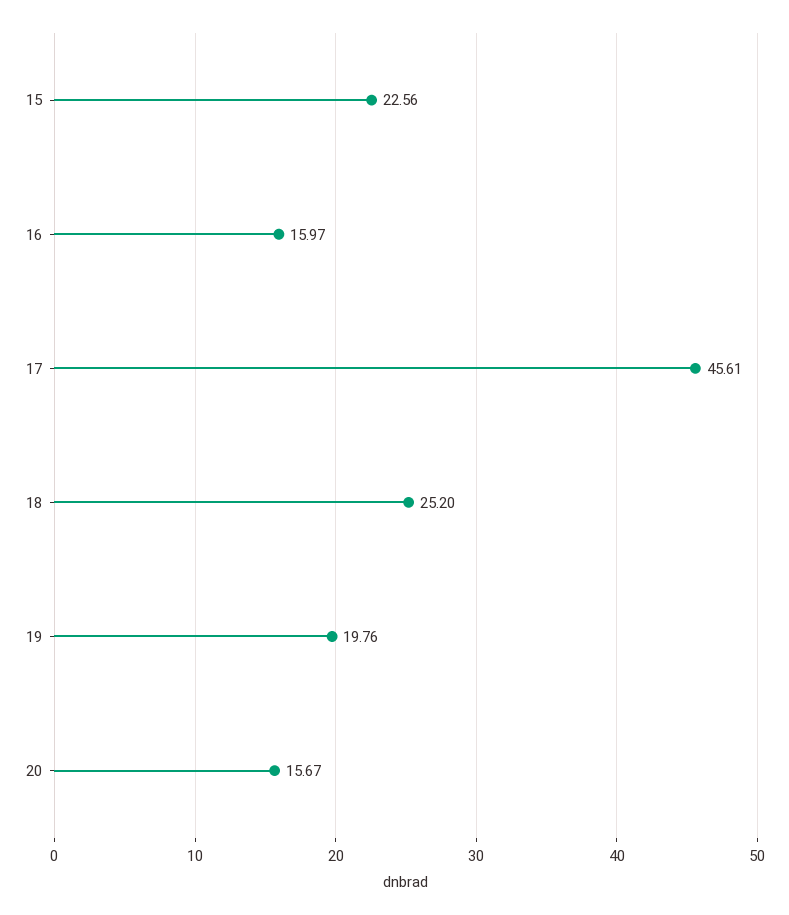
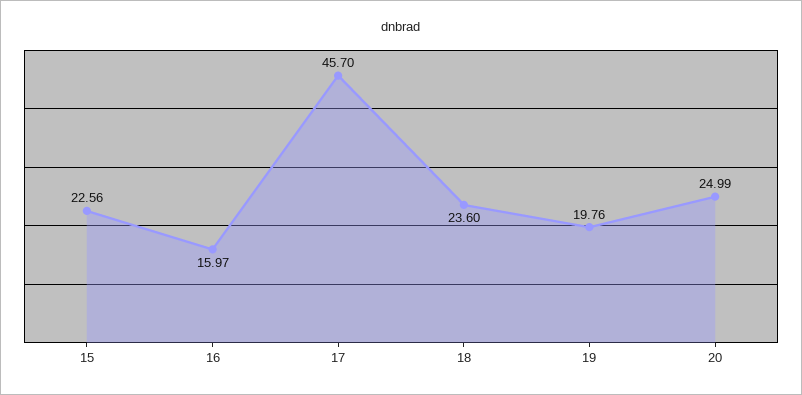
17: 45.61 -> 45.7
18: 25.2 -> 23.6
20: 15.67 -> 24.99

